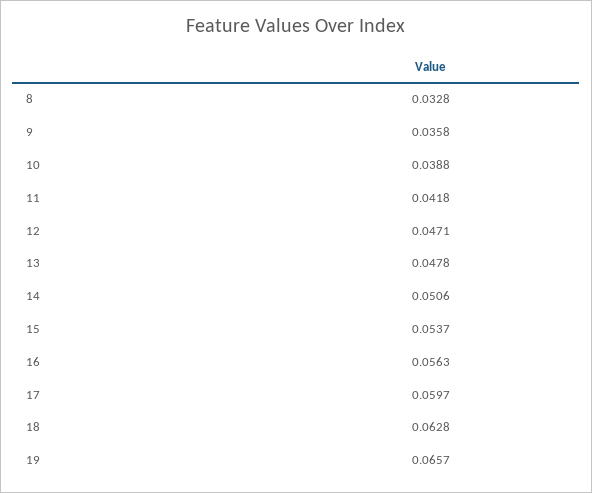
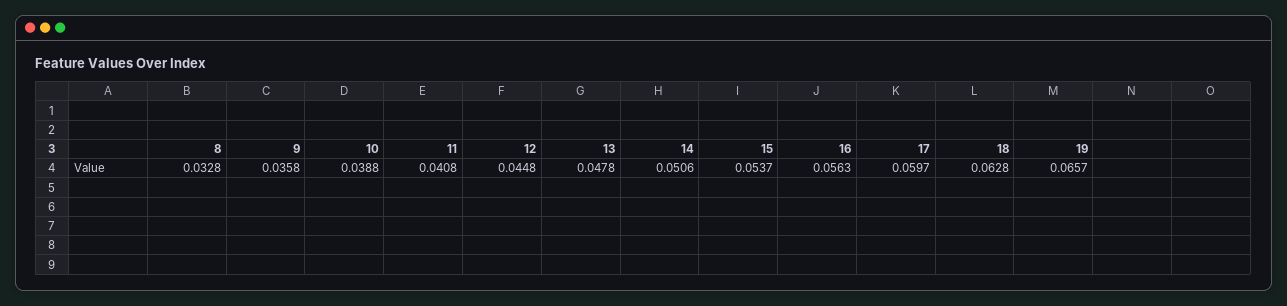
11: 0.0418 -> 0.0408
12: 0.0471 -> 0.0448

